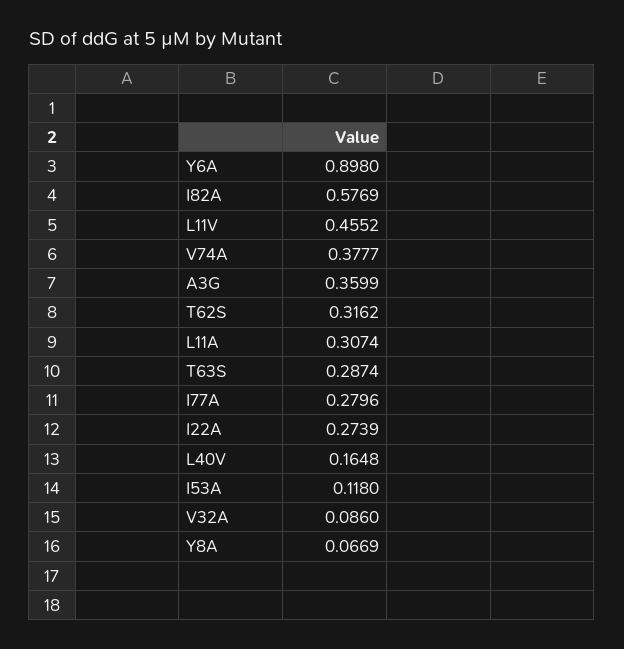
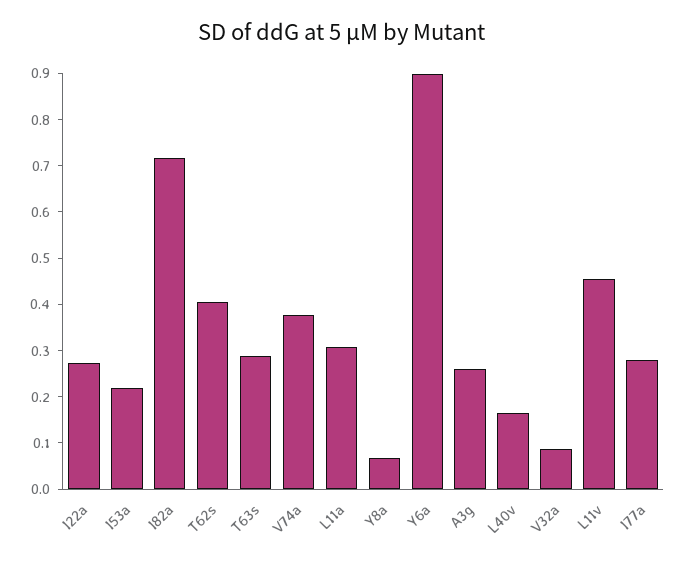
I82A: 0.5769 -> 0.72
A3G: 0.3599 -> 0.26
T62S: 0.3162 -> 0.4
I53A: 0.118 -> 0.22

